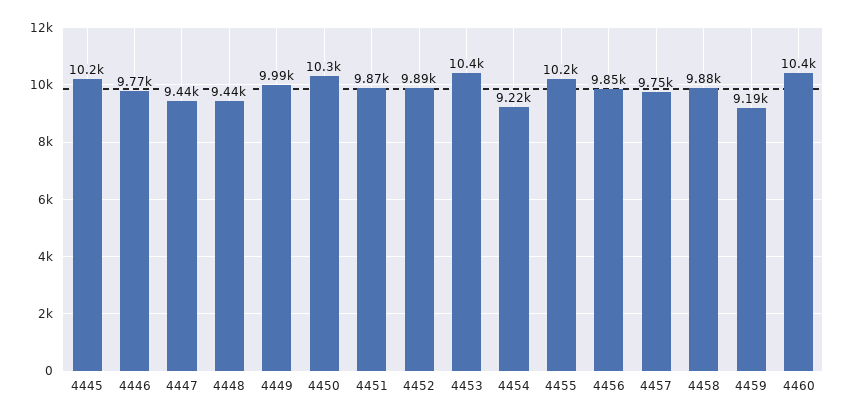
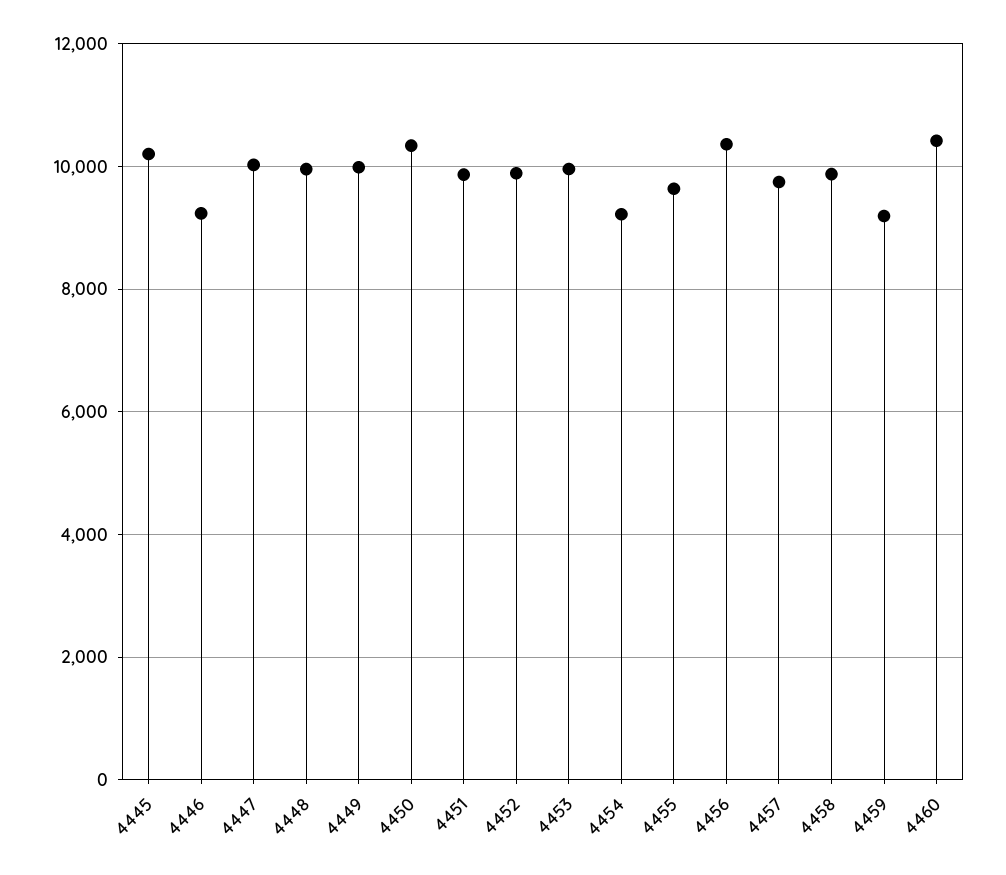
4446: 9770 -> 9200
4447: 9440 -> 10000
4448: 9440 -> 10000
4453: 10400 -> 10000
4455: 10200 -> 9600
4456: 9850 -> 10400

